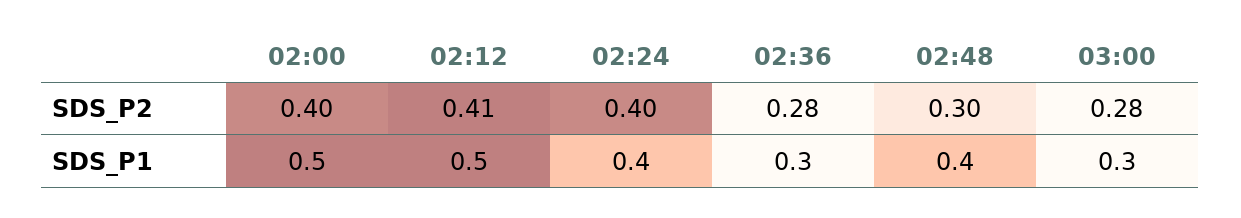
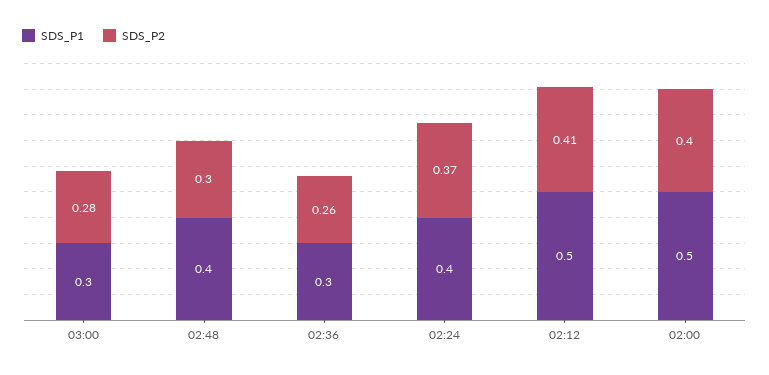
SDS_P2, 02:24: 0.4 -> 0.37
SDS_P2, 02:36: 0.28 -> 0.26

